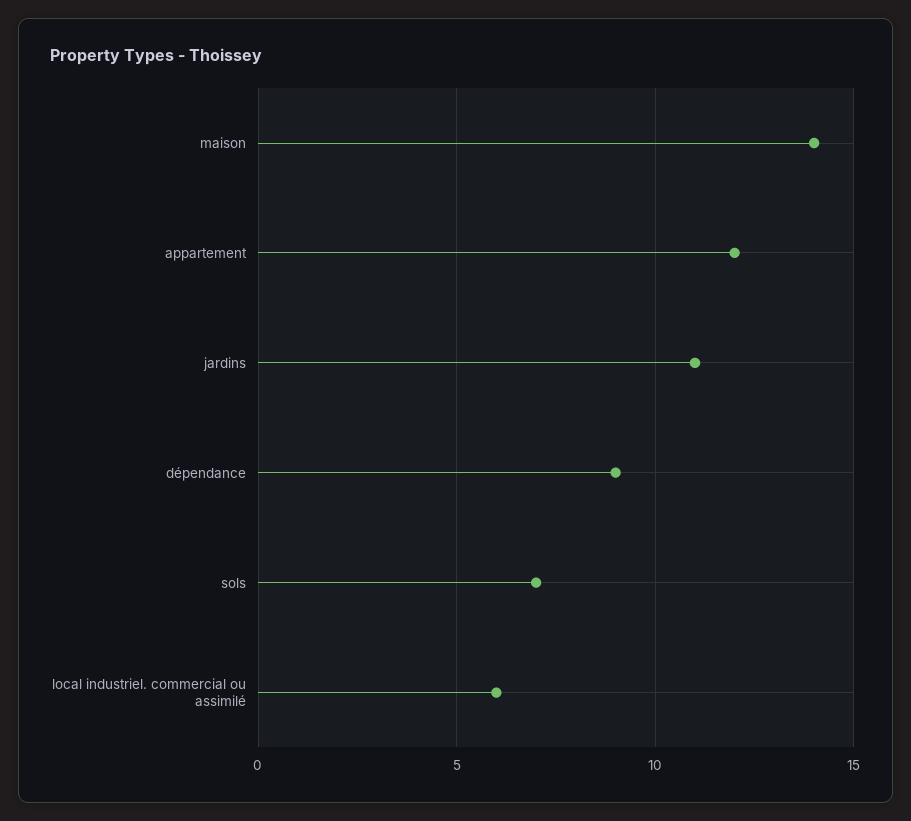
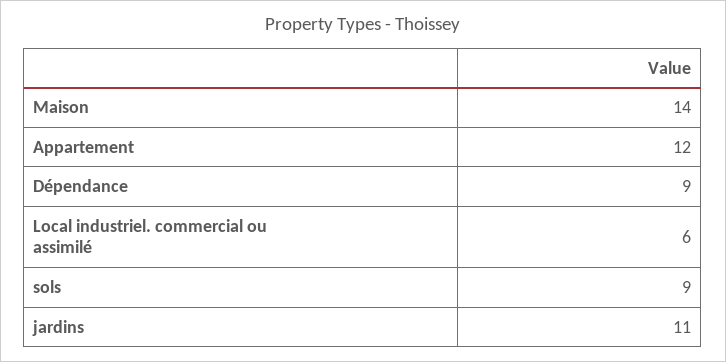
sols: 7 -> 9

